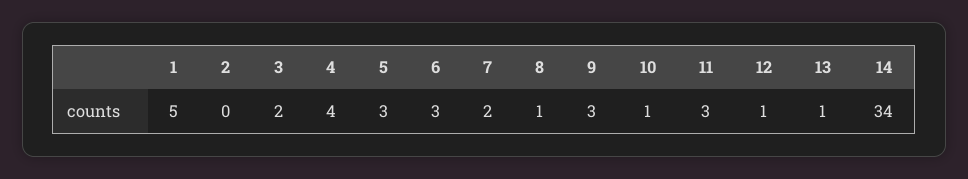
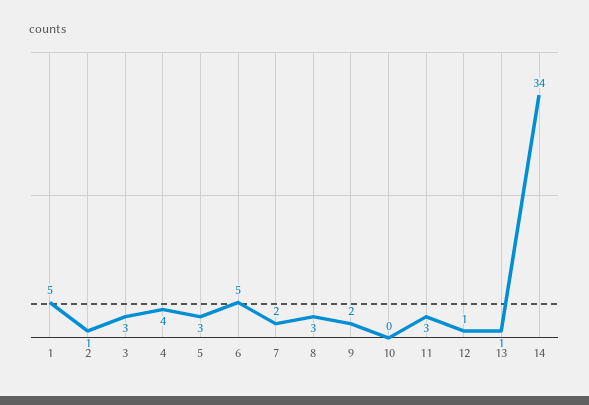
2: 0 -> 1
3: 2 -> 3
6: 3 -> 5
8: 1 -> 3
9: 3 -> 2
10: 1 -> 0

